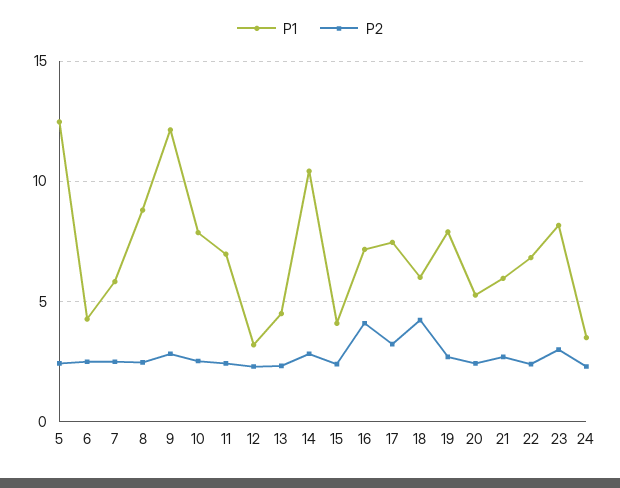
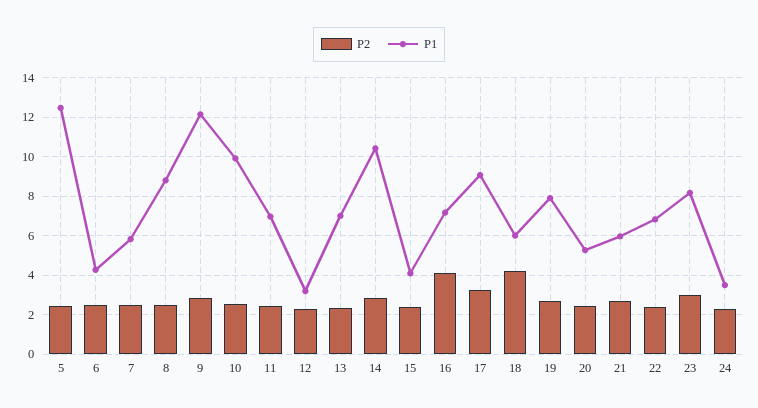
P1, 10: 8 -> 10
P1, 13: 4.5 -> 7
P1, 17: 7.5 -> 9

